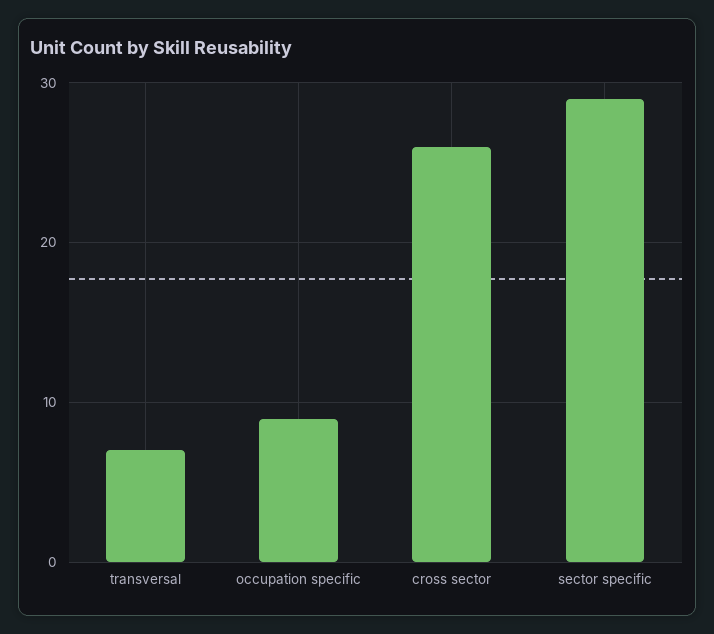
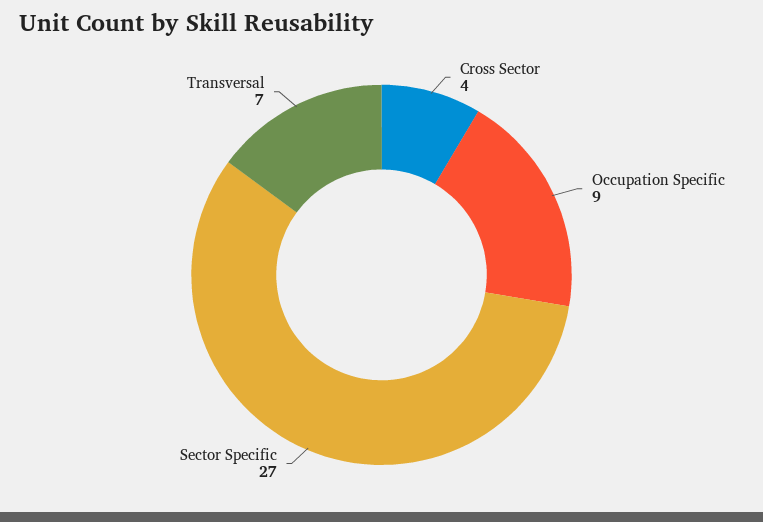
cross sector: 26 -> 4
sector specific: 29 -> 27

